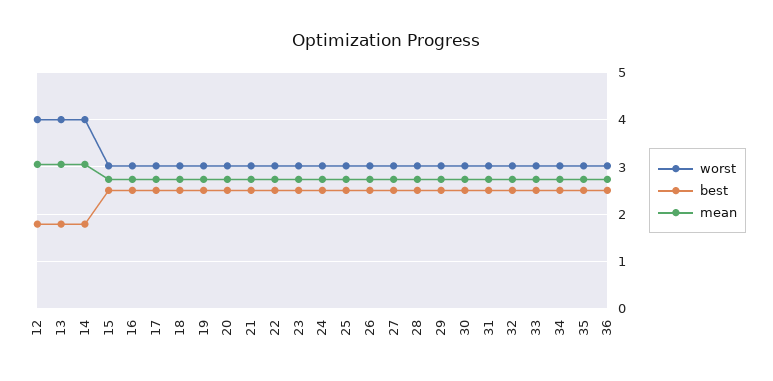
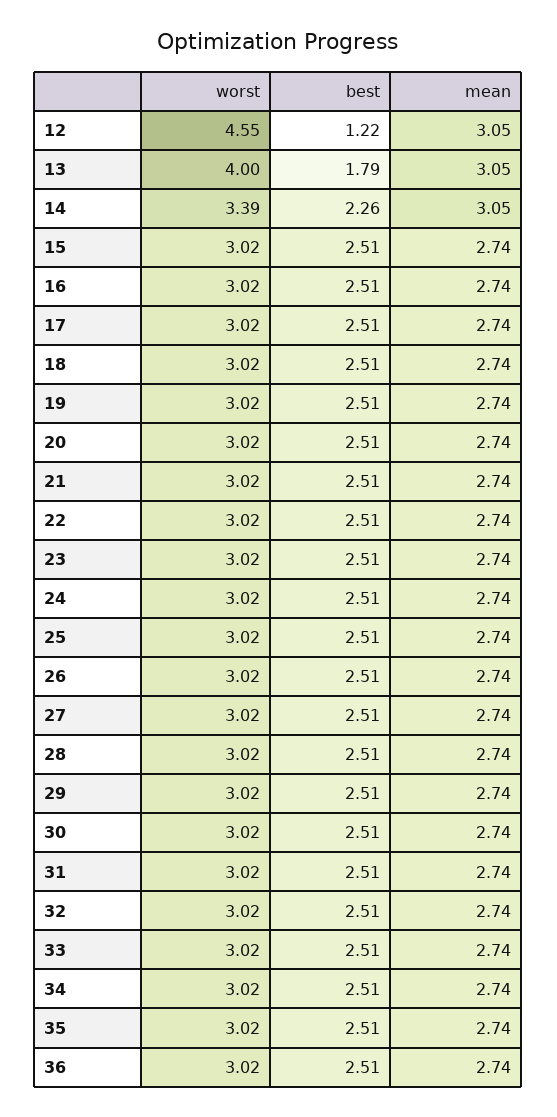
worst, 12: 4 -> 4.55
best, 12: 1.8 -> 1.22
worst, 14: 4 -> 3.39
best, 14: 1.8 -> 2.26

